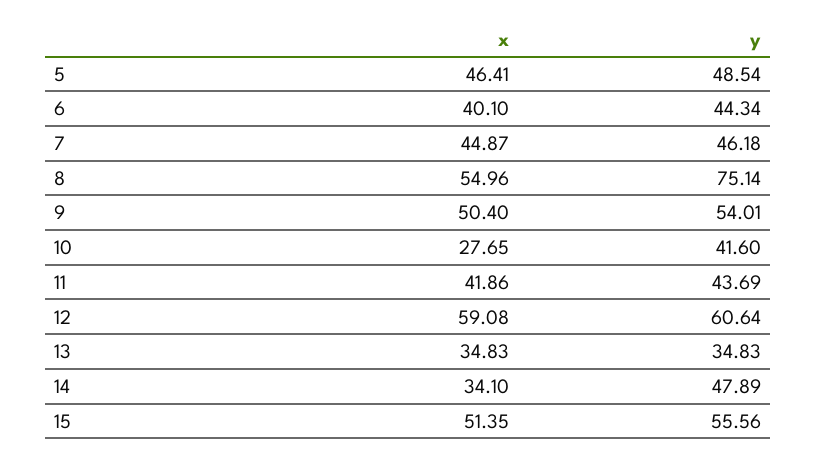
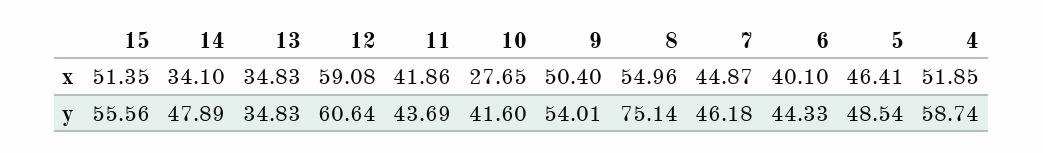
y, 6: 44.34 -> 44.33
x, 4: none -> 51.85
y, 4: none -> 58.74

